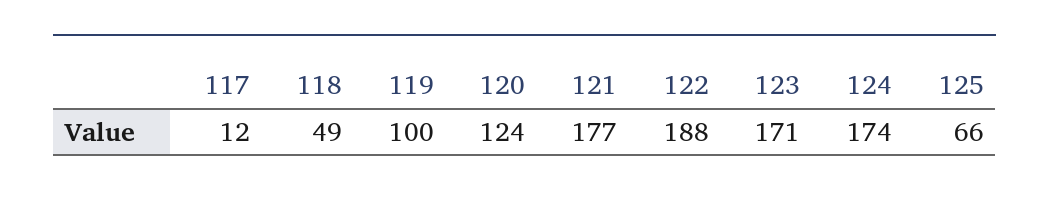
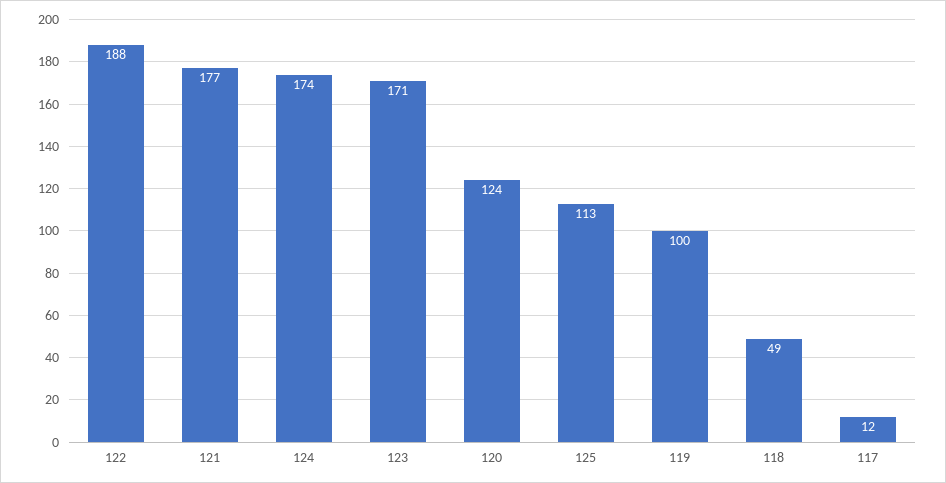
125: 66 -> 113

